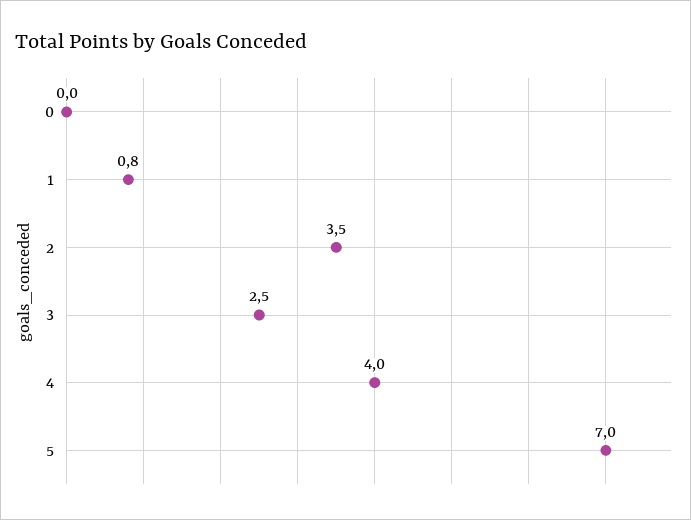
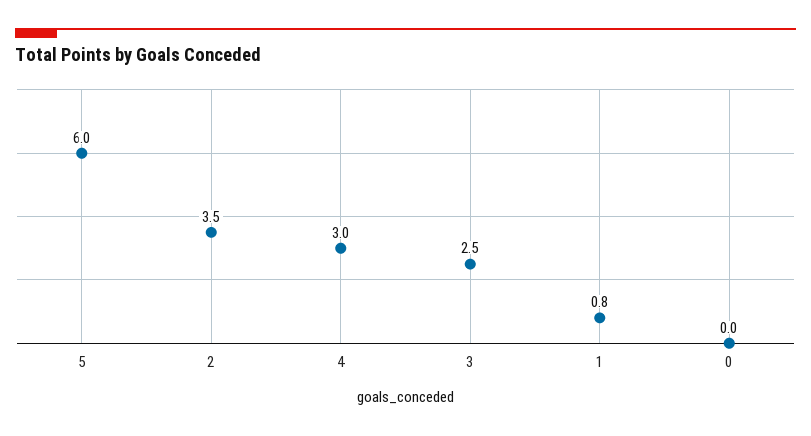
4: 4 -> 3
5: 7 -> 6

